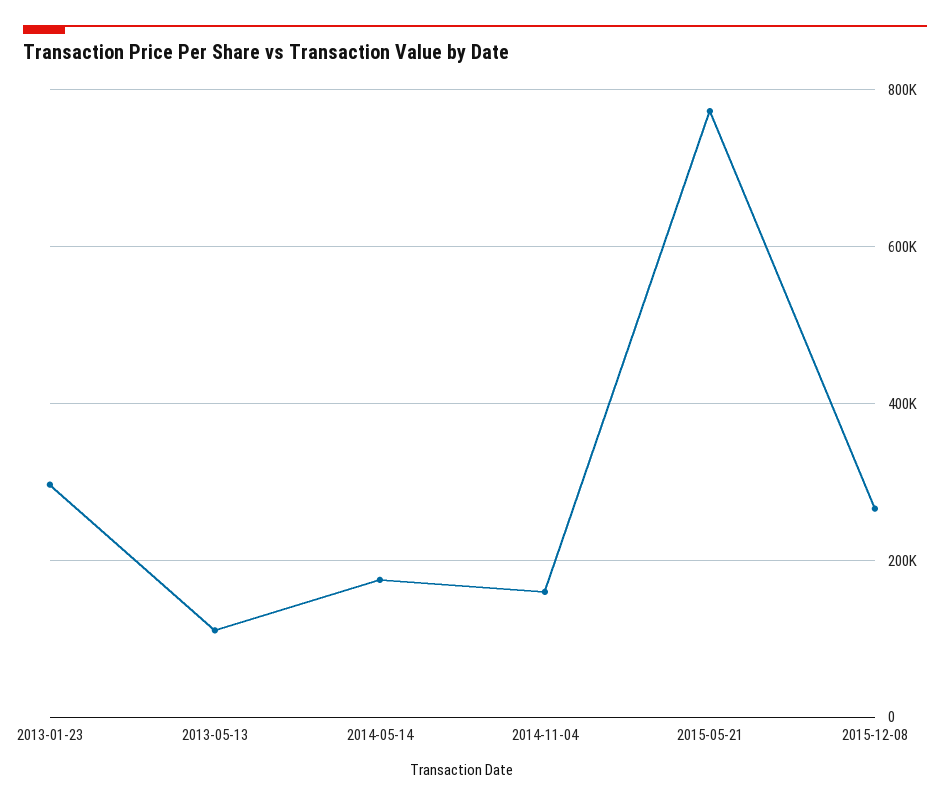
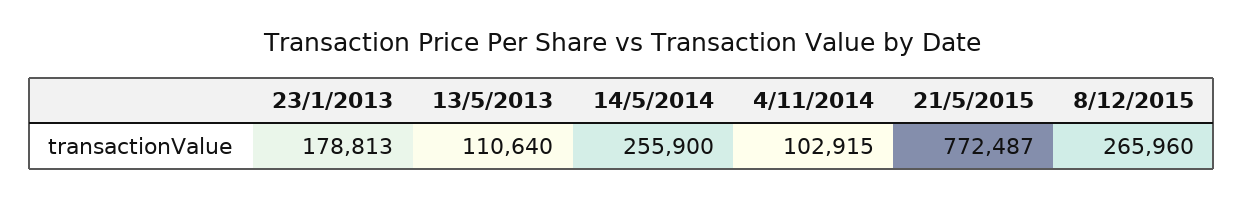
2013-01-23: 300000 -> 178813
2014-05-14: 180000 -> 255900
2014-11-04: 160000 -> 102915

